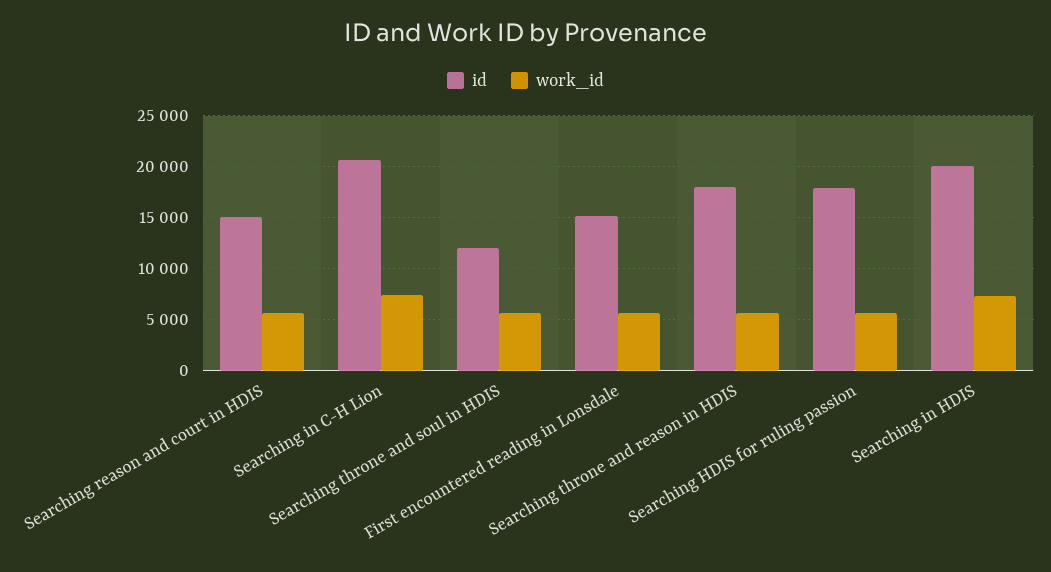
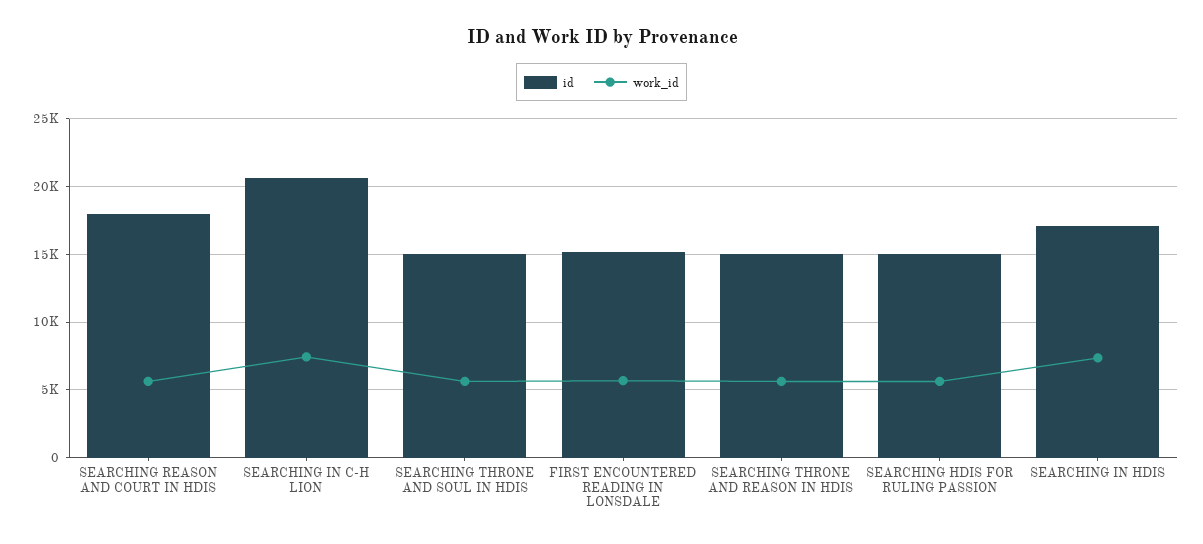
id, Searching reason and court in HDIS: 15000 -> 18000
id, Searching throne and soul in HDIS: 12000 -> 15000
id, Searching throne and reason in HDIS: 18000 -> 15000
id, Searching HDIS for ruling passion: 18000 -> 15000
id, Searching in HDIS: 20000 -> 17000

